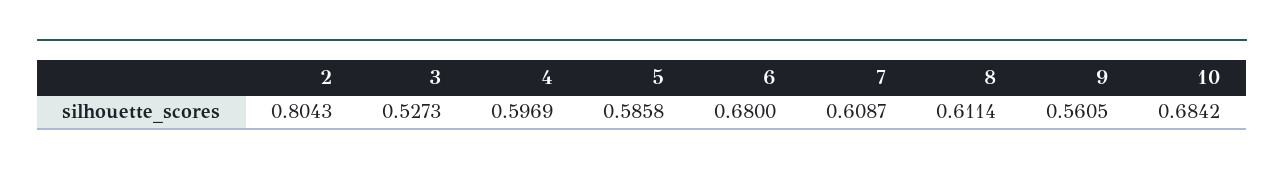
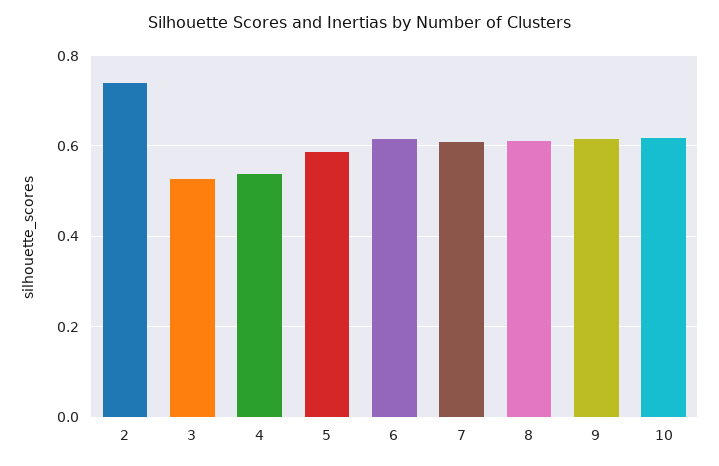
2: 0.8043 -> 0.74
4: 0.5969 -> 0.54
6: 0.68 -> 0.62
9: 0.5605 -> 0.62
10: 0.6842 -> 0.62

